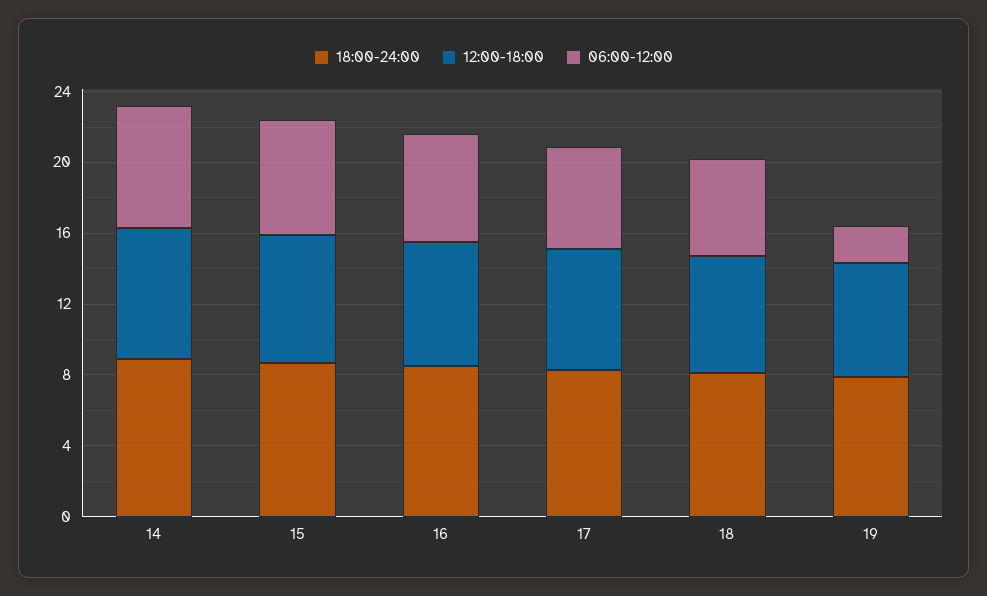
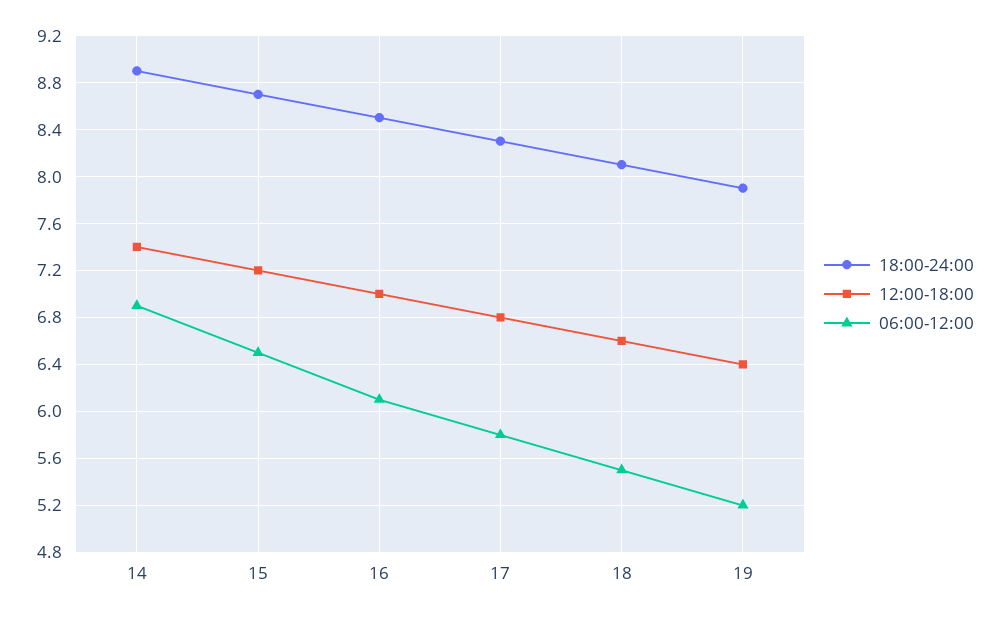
06:00-12:00, 19: 2 -> 5.2

